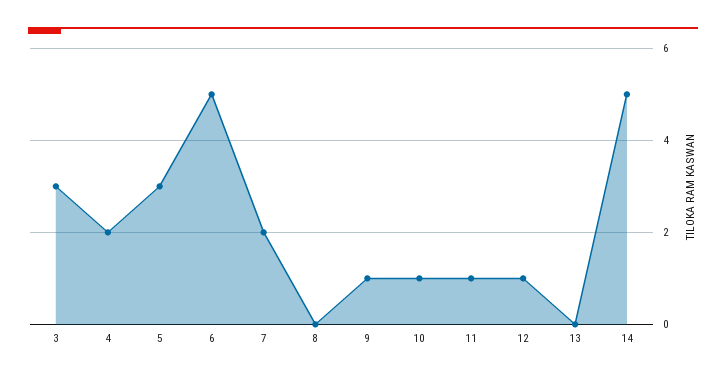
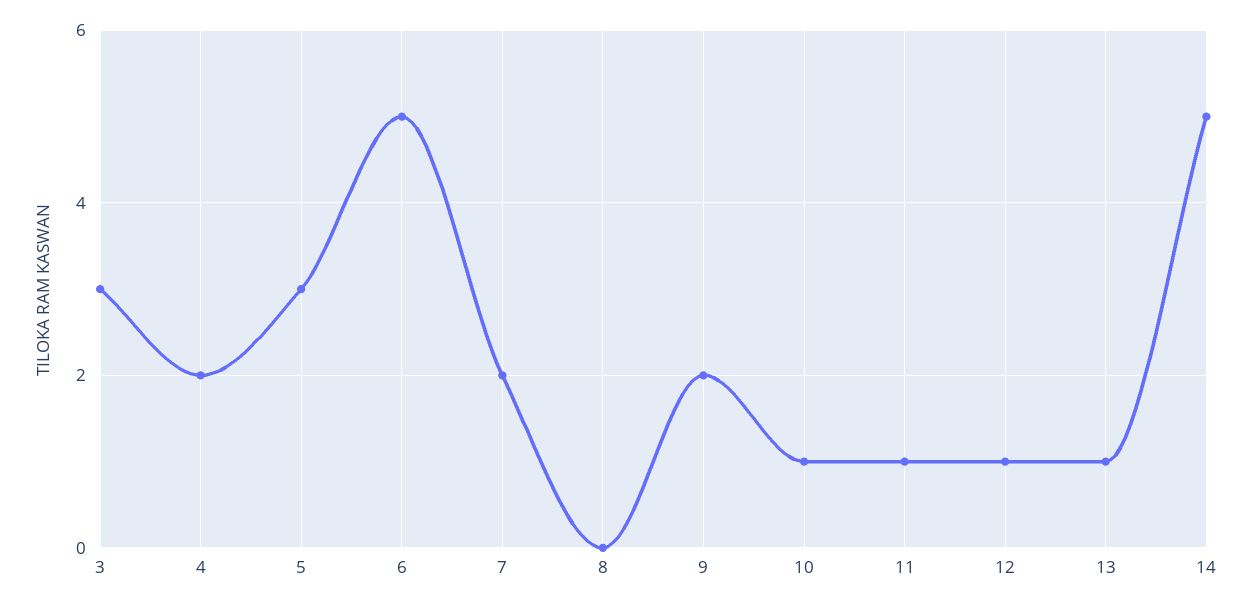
9: 1 -> 2
13: 0 -> 1

